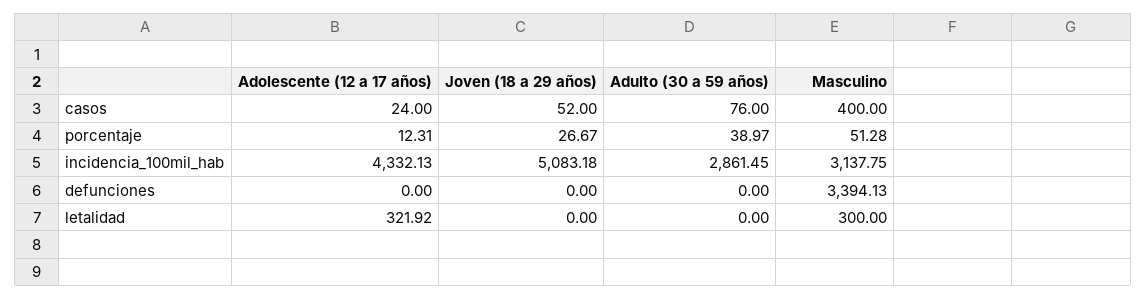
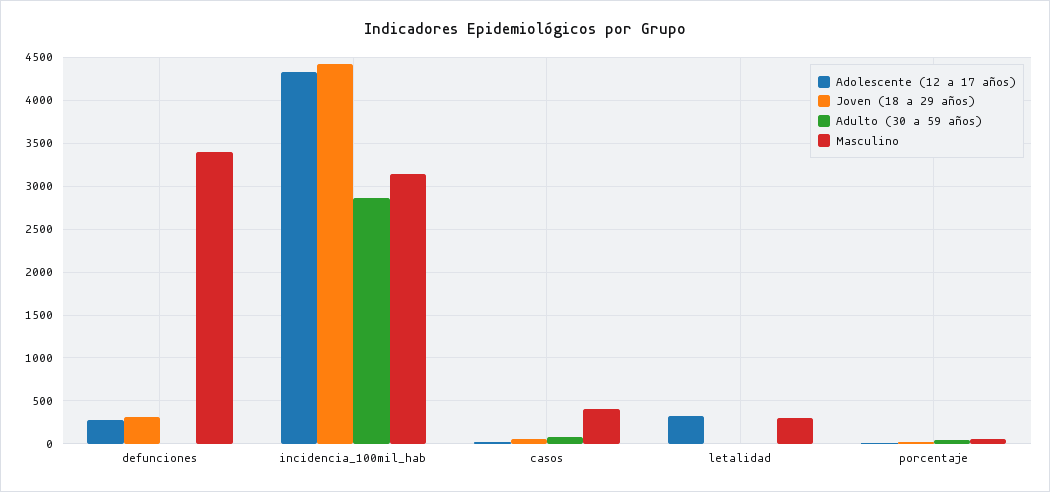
Joven (18 a 29 años), incidencia_100mil_hab: 5083.18 -> 4400
Adolescente (12 a 17 años), defunciones: 0 -> 300
Joven (18 a 29 años), defunciones: 0 -> 300

